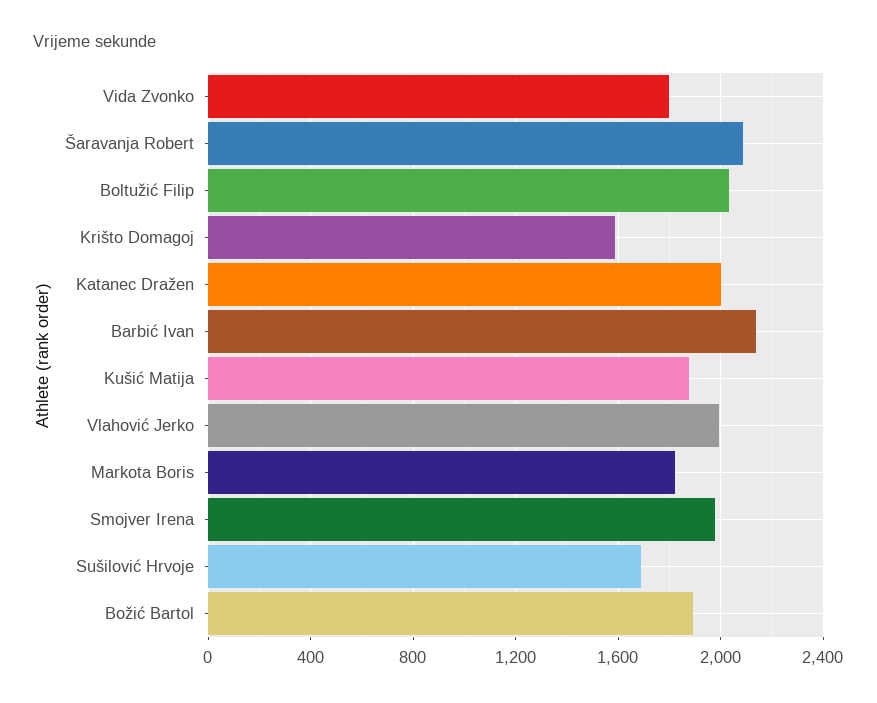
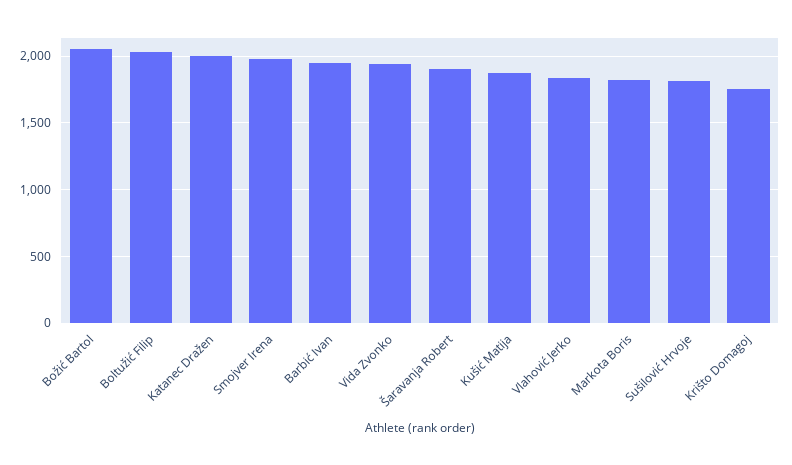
Vida Zvonko: 1800 -> 1950
Šaravanja Robert: 2100 -> 1900
Krišto Domagoj: 1600 -> 1750
Barbić Ivan: 2150 -> 1950
Vlahović Jerko: 2000 -> 1850
Sušilović Hrvoje: 1700 -> 1800
Božić Bartol: 1900 -> 2050

